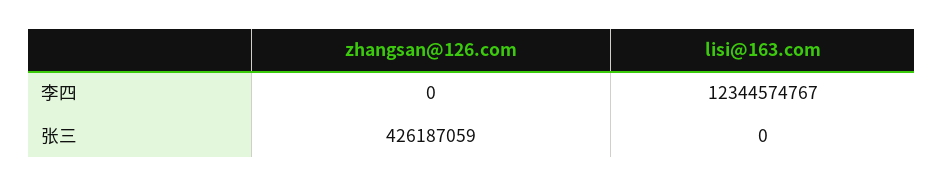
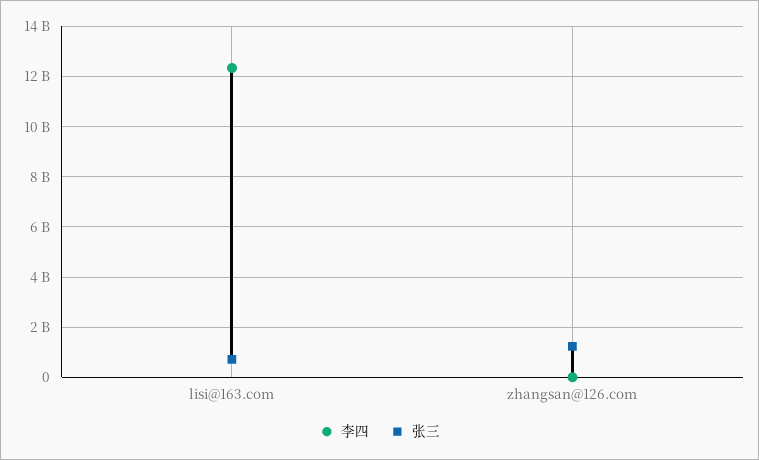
张三, zhangsan@126.com: 426187059 -> 1250000000
张三, lisi@163.com: 0 -> 750000000

